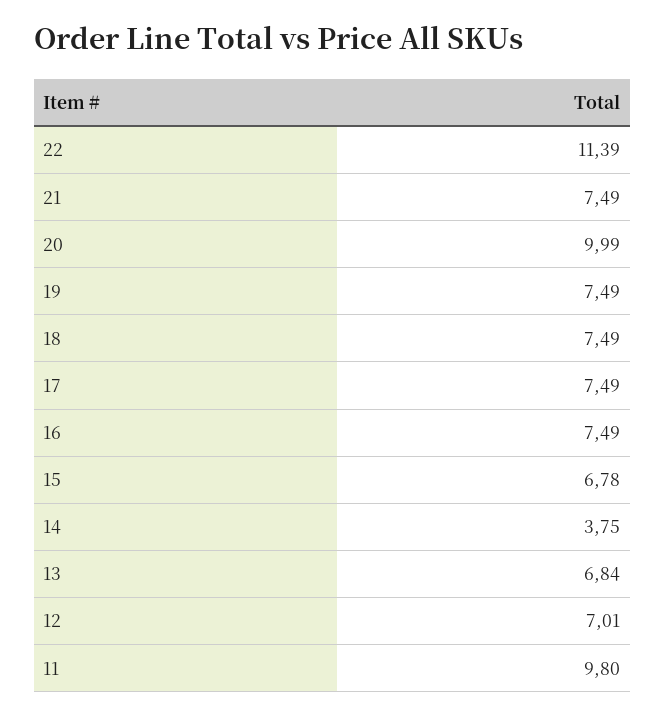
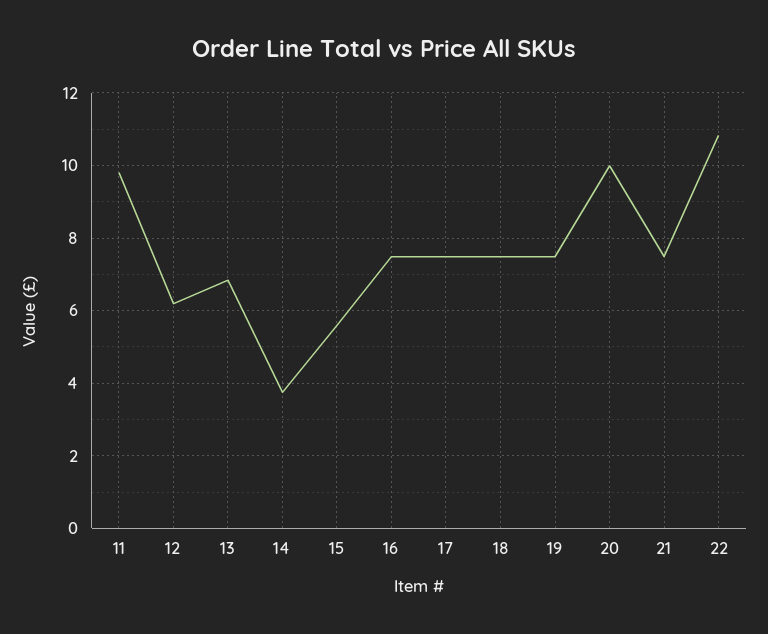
22: 11.39 -> 10.8
15: 6.78 -> 5.6
12: 7.01 -> 6.2

